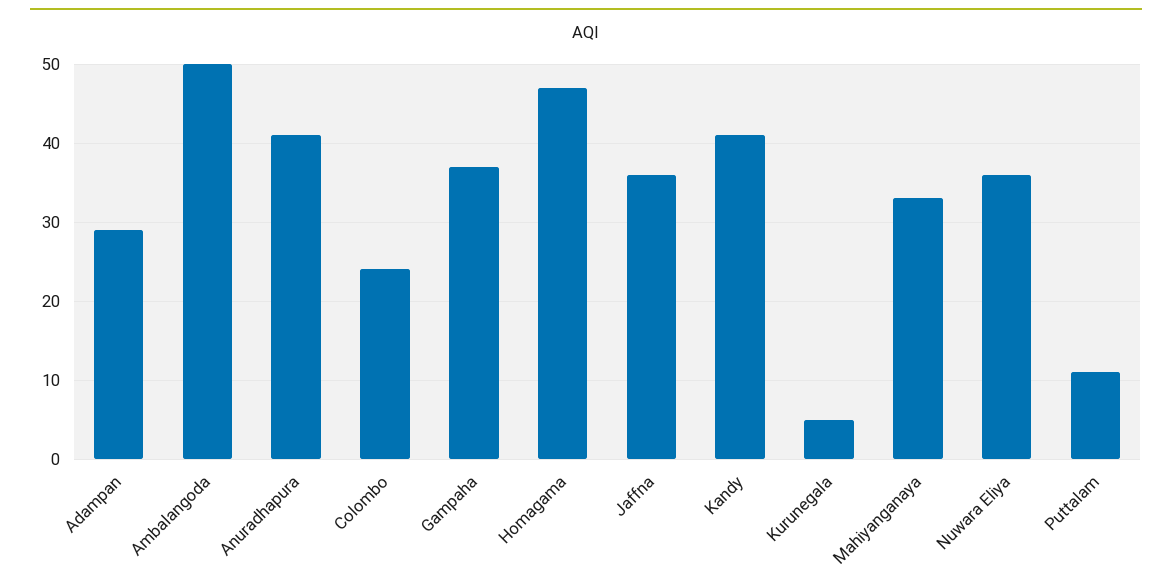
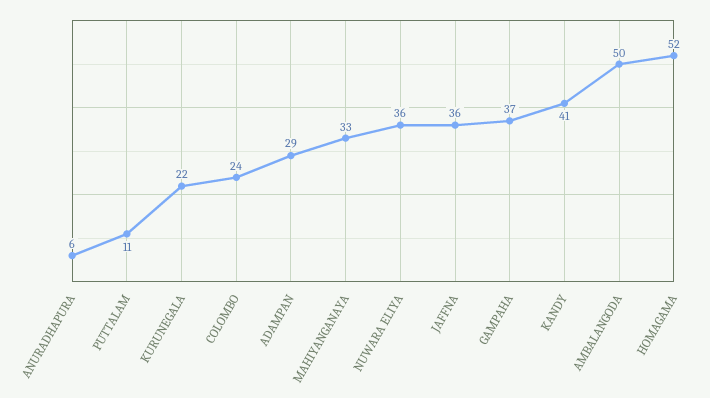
Anuradhapura: 41 -> 6
Homagama: 47 -> 52
Kurunegala: 5 -> 22

